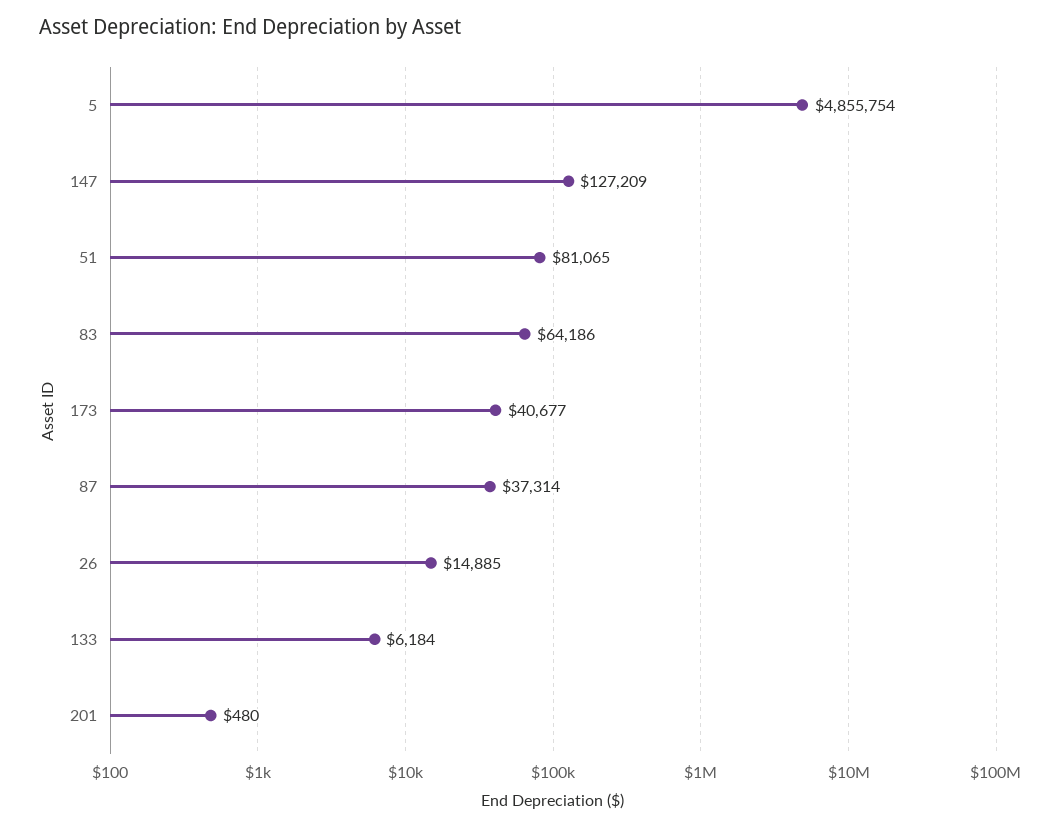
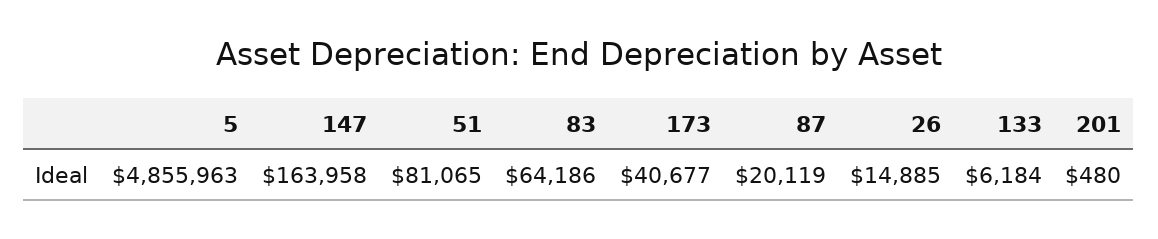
5: 4855754 -> 4855963
147: 127209 -> 163958
87: 37314 -> 20119

